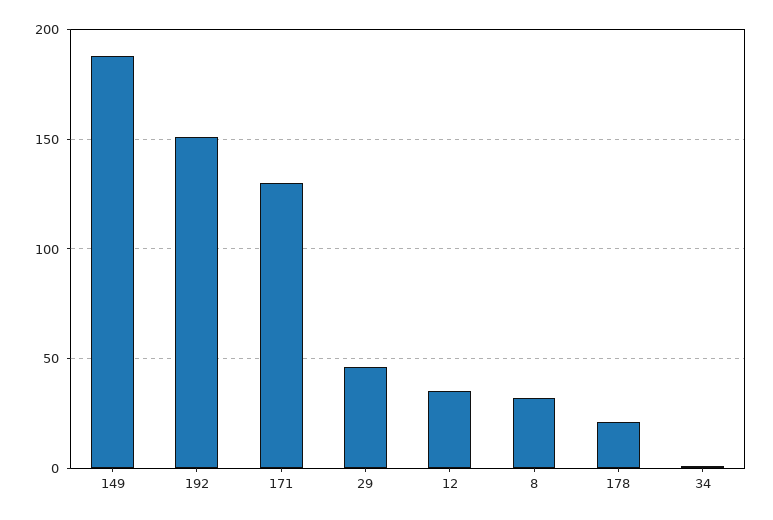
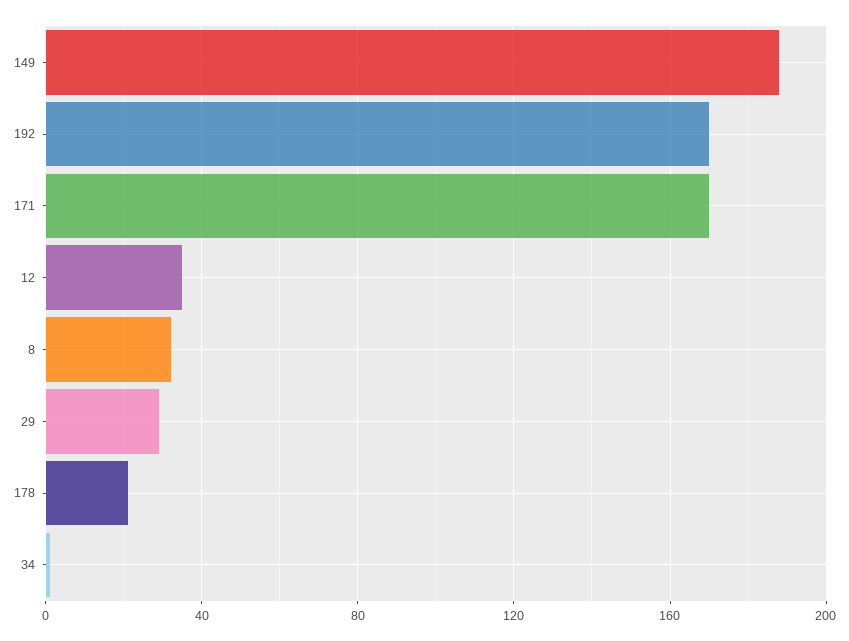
192: 150 -> 170
171: 130 -> 170
29: 45 -> 30

